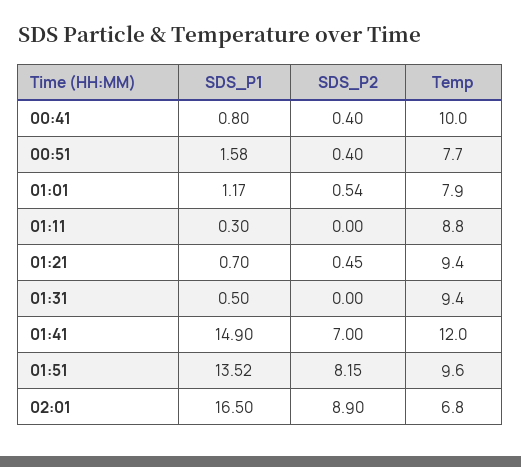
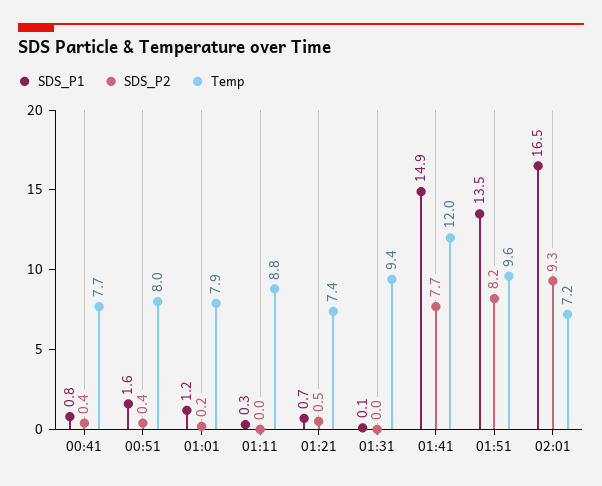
Temp, 00:41: 10 -> 7.7
Temp, 00:51: 7.7 -> 8
SDS_P2, 01:01: 0.54 -> 0.2
Temp, 01:21: 9.4 -> 7.4
SDS_P1, 01:31: 0.5 -> 0.1
SDS_P2, 01:41: 7 -> 7.7
SDS_P2, 02:01: 8.9 -> 9.3
Temp, 02:01: 6.8 -> 7.2

